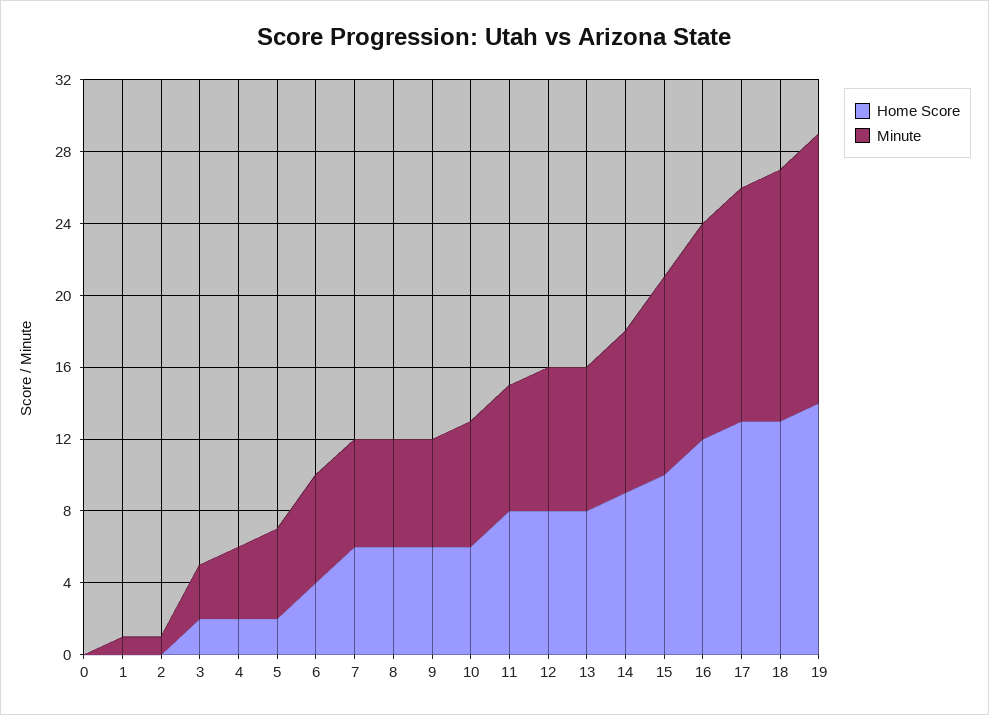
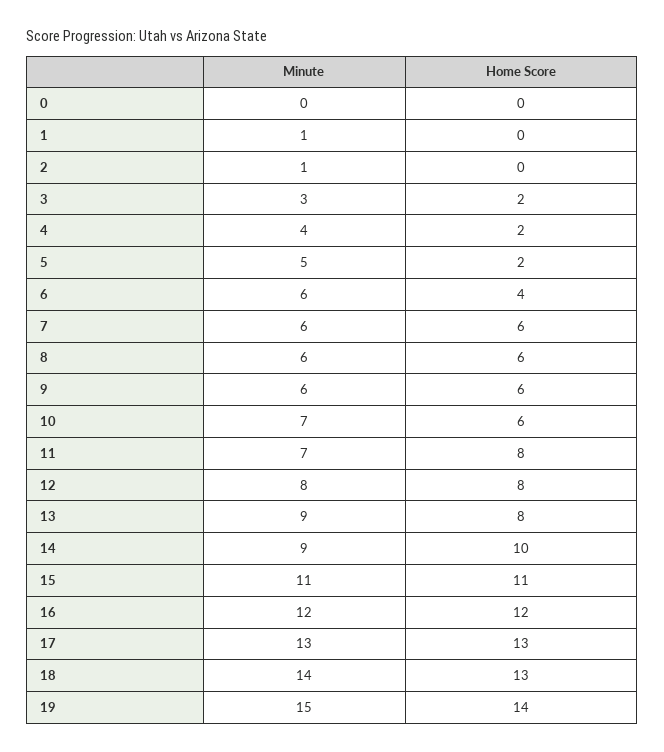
Minute, 13: 8 -> 9
Home Score, 14: 9 -> 10
Home Score, 15: 10 -> 11

